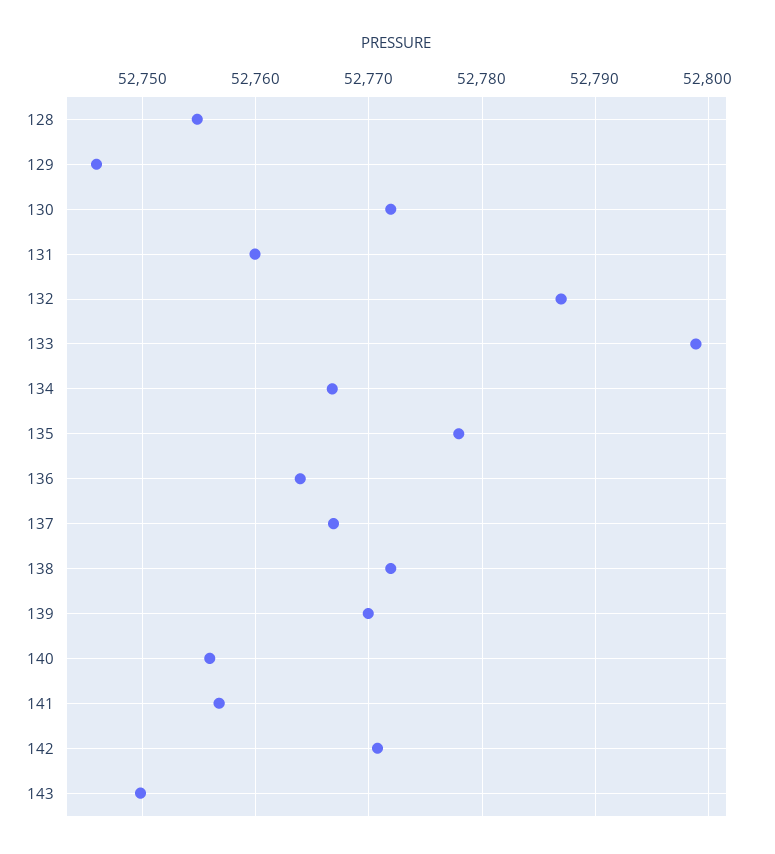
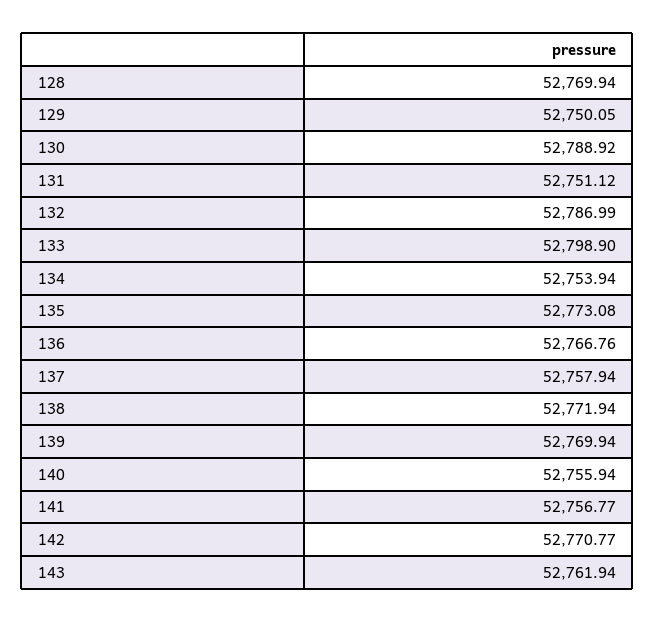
128: 52755 -> 52769.94
129: 52746 -> 52750.05
130: 52772 -> 52788.92
131: 52760 -> 52751.12
134: 52767 -> 52753.94
135: 52778 -> 52773.08
136: 52764 -> 52766.76
137: 52767 -> 52757.94
143: 52750 -> 52761.94

